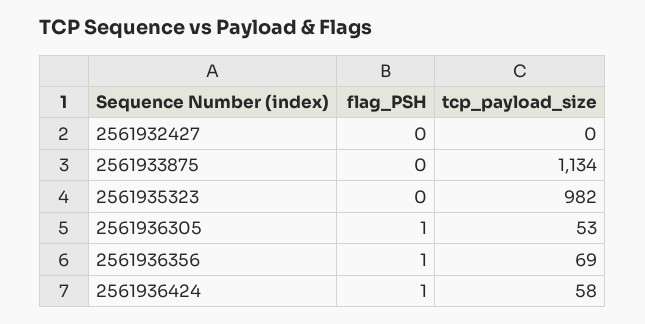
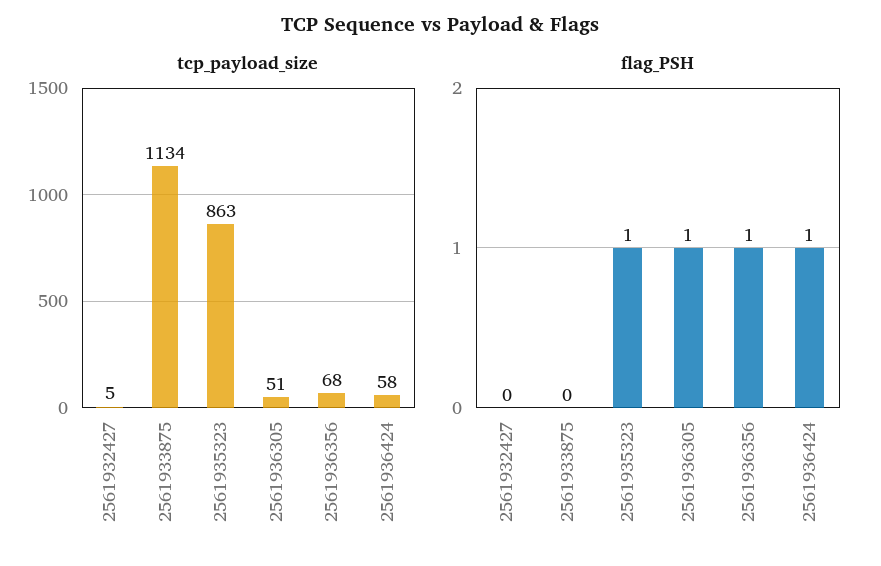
tcp_payload_size, 2561932427: 0 -> 5
flag_PSH, 2561935323: 0 -> 1
tcp_payload_size, 2561935323: 982 -> 863
tcp_payload_size, 2561936305: 53 -> 51
tcp_payload_size, 2561936356: 69 -> 68

